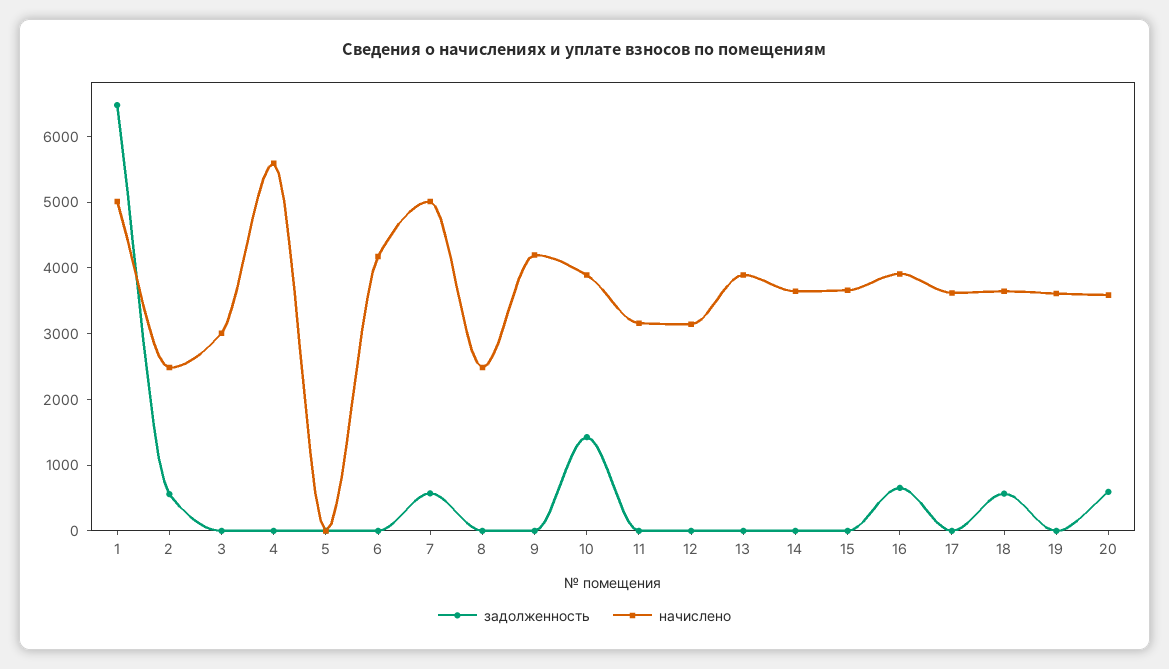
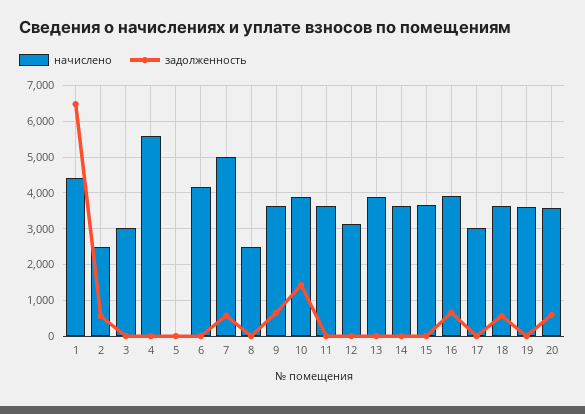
начислено, 1: 5000 -> 4400
задолженность, 9: 0 -> 600
начислено, 9: 4200 -> 3600
начислено, 11: 3200 -> 3600
начислено, 17: 3600 -> 3000

